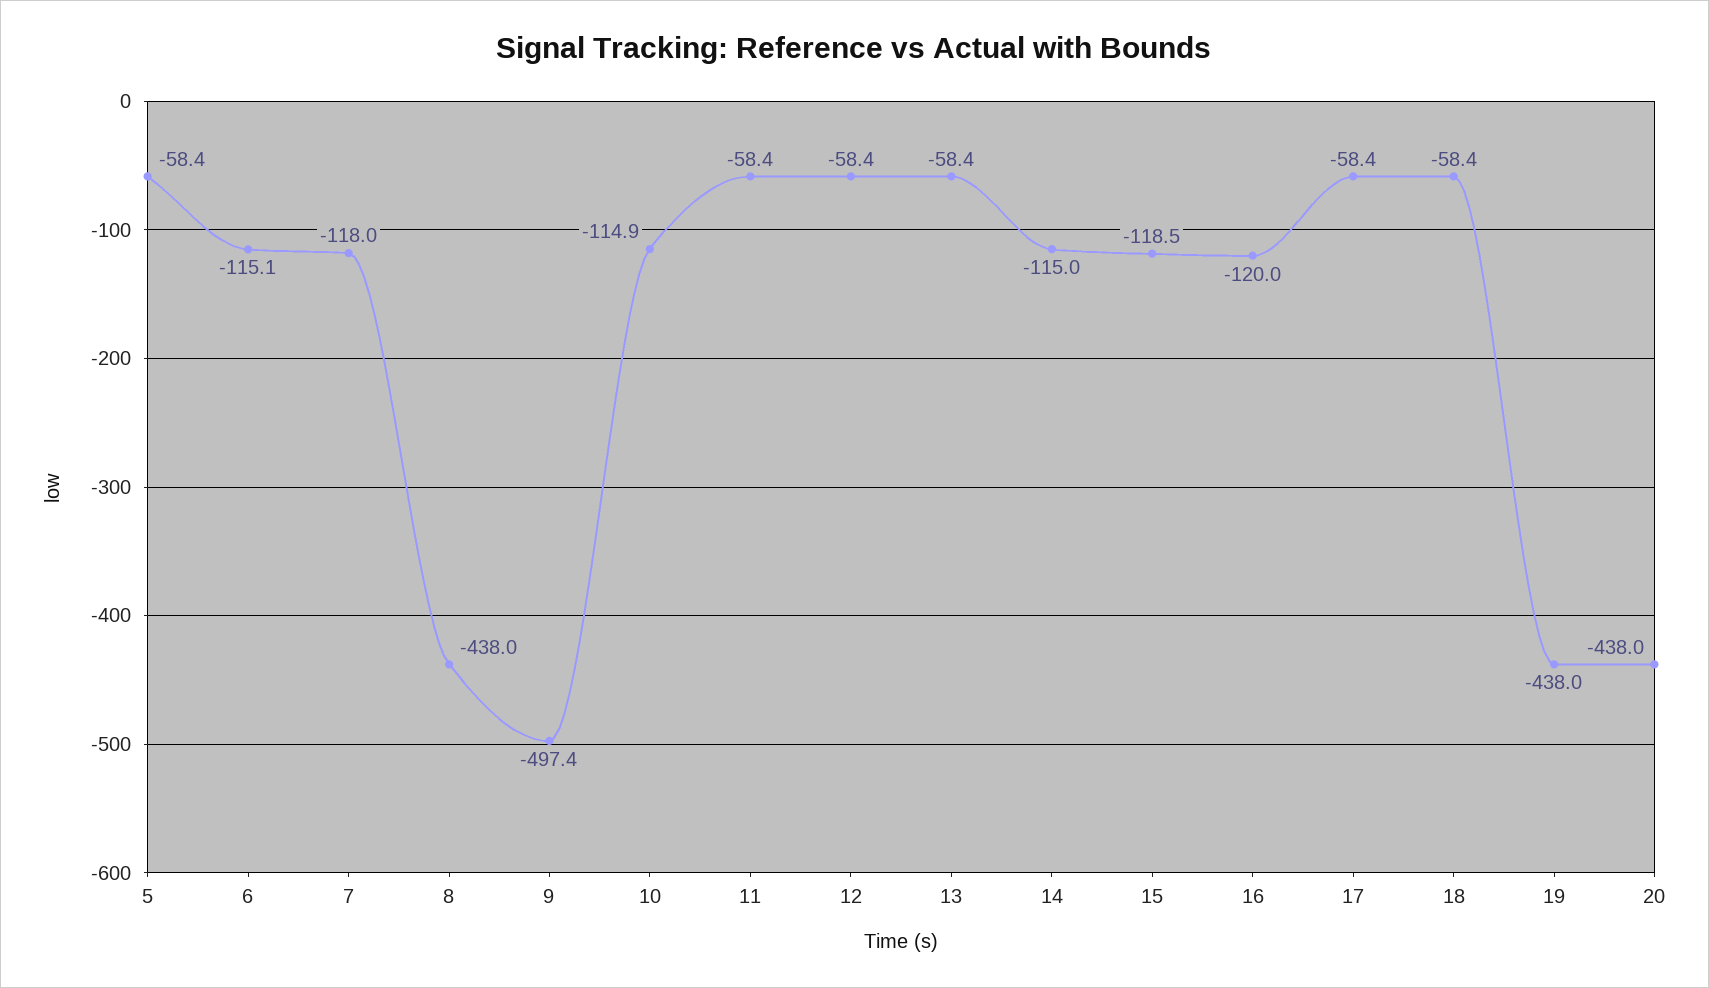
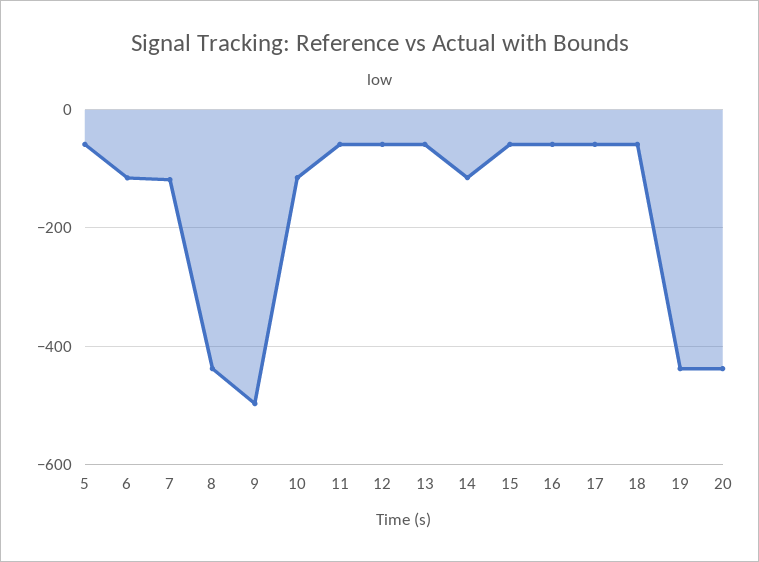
15: -118.5 -> -60
16: -120 -> -60

